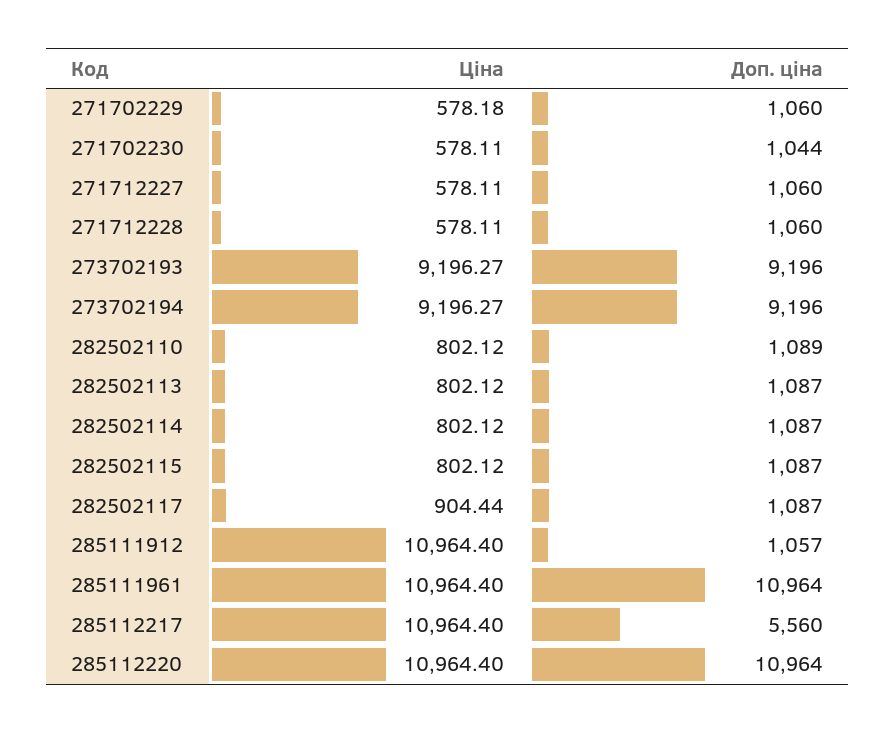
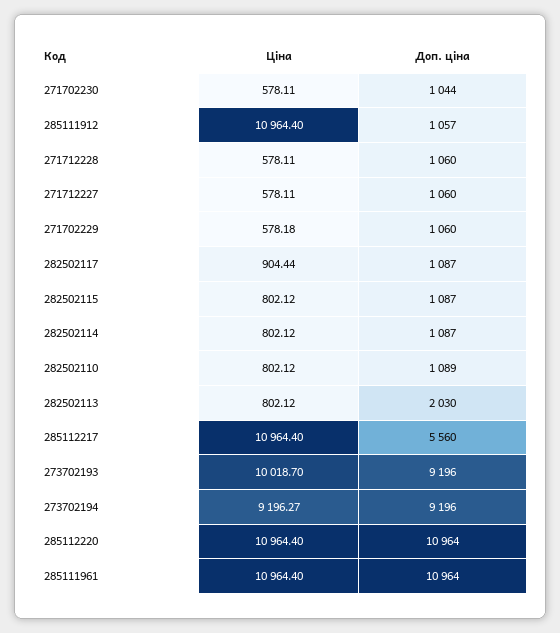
Ціна, 273702193: 9196.27 -> 10018.7
Доп. ціна, 282502113: 1087 -> 2030

